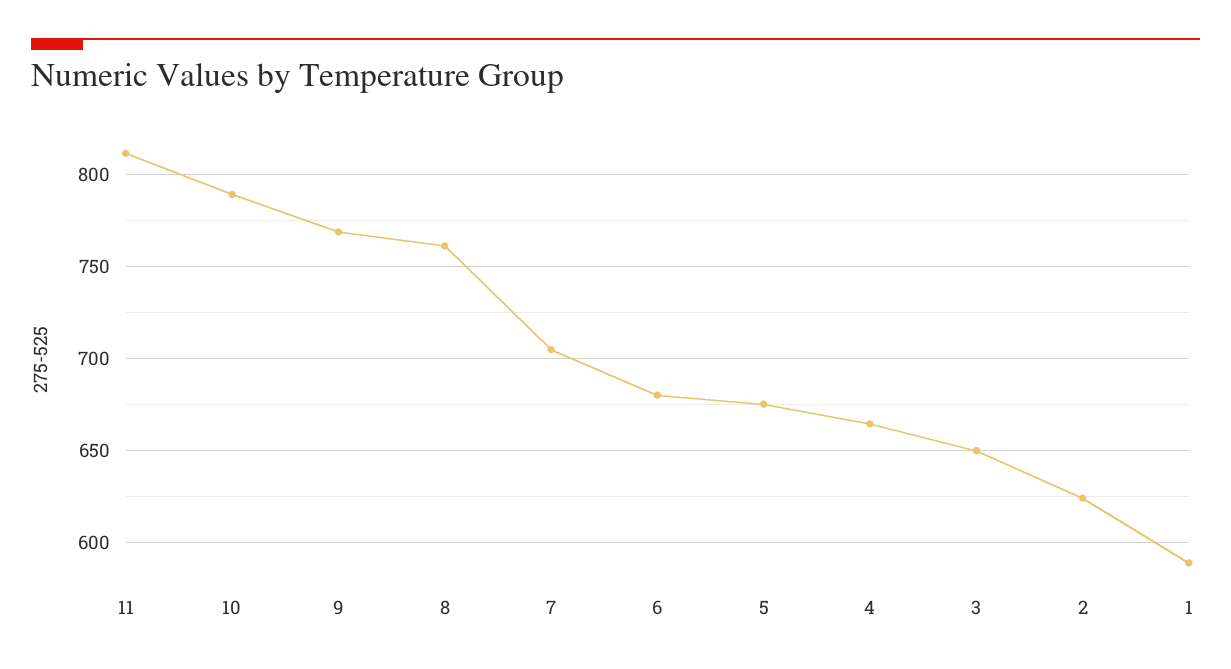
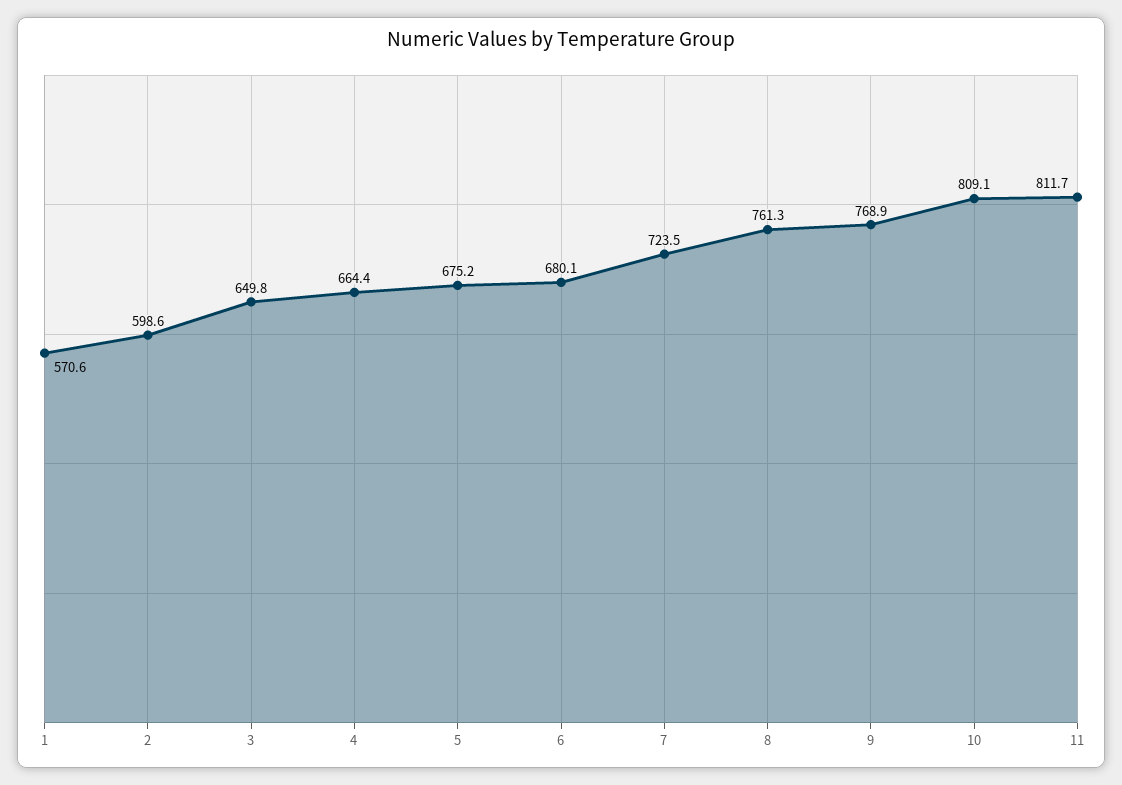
10: 790 -> 809.1
7: 705 -> 723.5
2: 625 -> 598.6
1: 590 -> 570.6

